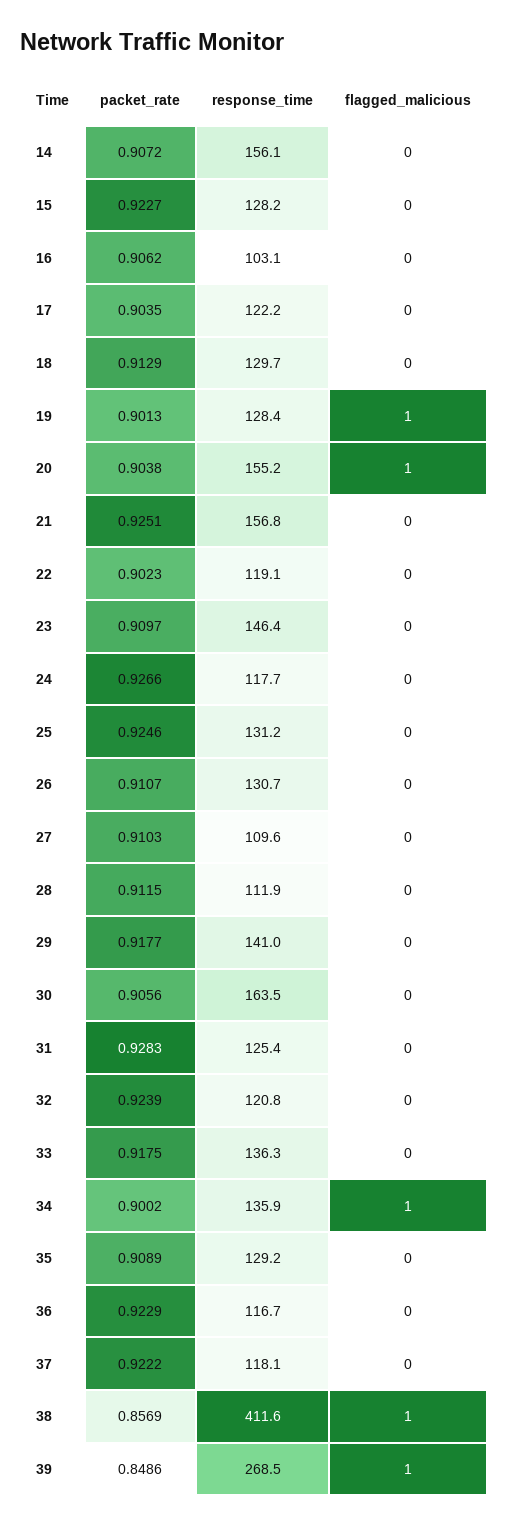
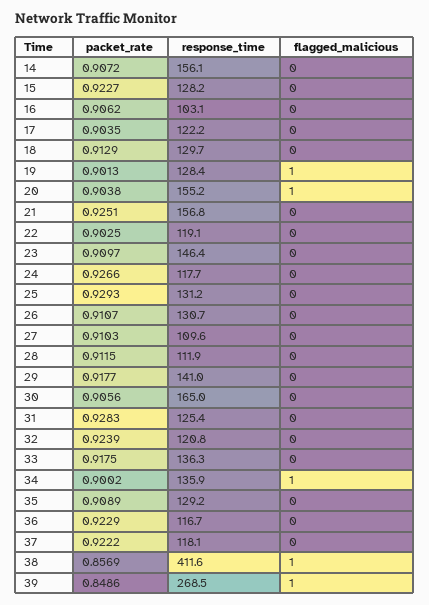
packet_rate, 22: 0.9023 -> 0.9025
packet_rate, 25: 0.9246 -> 0.9293
response_time, 30: 163.5 -> 165

